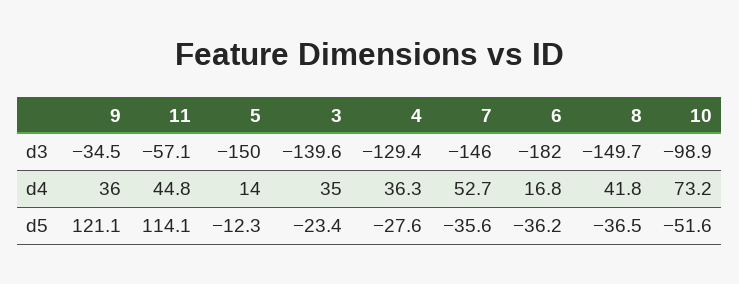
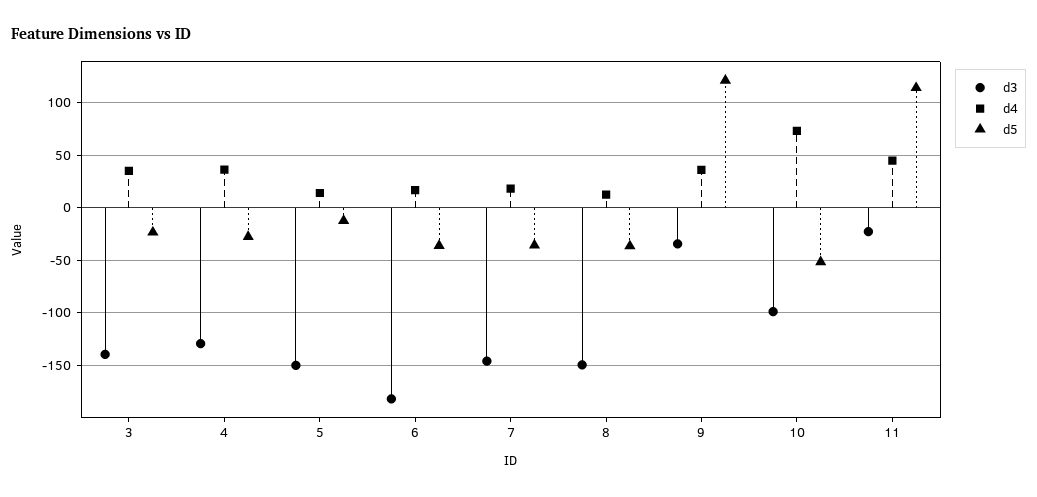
d3, 11: -57.1 -> -20
d4, 7: 52.7 -> 20
d4, 8: 41.8 -> 10

